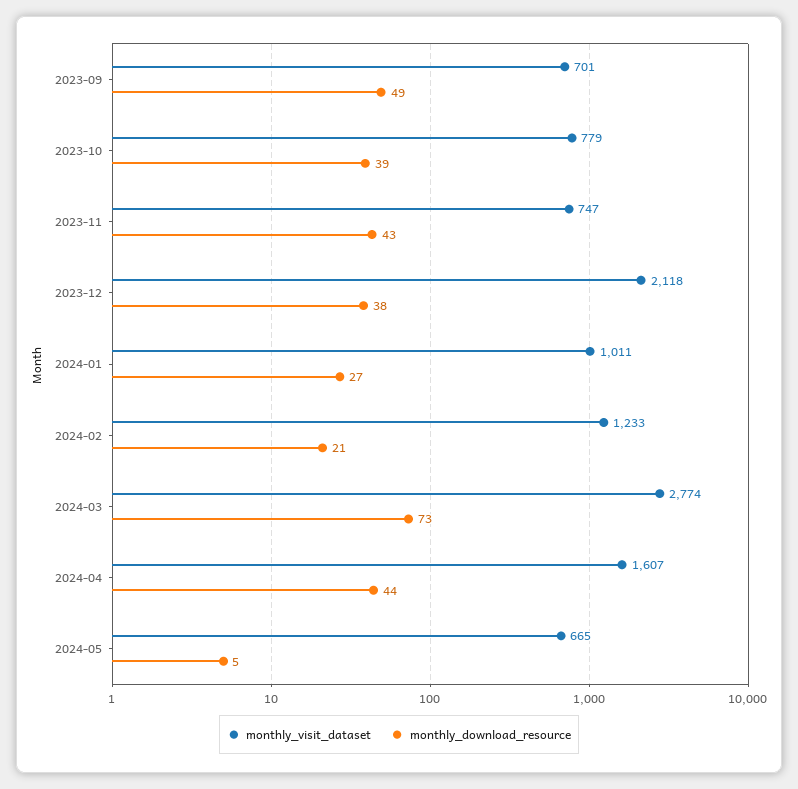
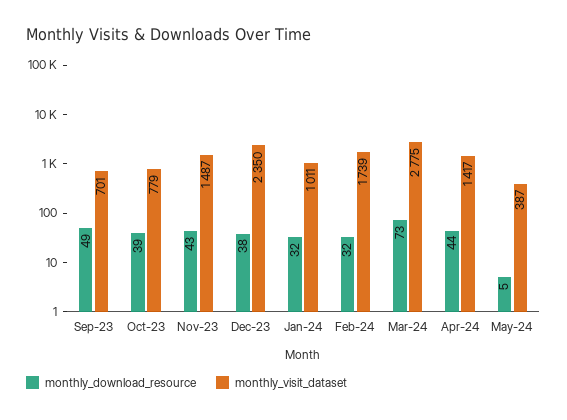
monthly_visit_dataset, 2023-11: 747 -> 1487
monthly_visit_dataset, 2023-12: 2118 -> 2350
monthly_download_resource, 2024-01: 27 -> 32
monthly_visit_dataset, 2024-02: 1233 -> 1739
monthly_download_resource, 2024-02: 21 -> 32
monthly_visit_dataset, 2024-03: 2774 -> 2775
monthly_visit_dataset, 2024-04: 1607 -> 1417
monthly_visit_dataset, 2024-05: 665 -> 387

